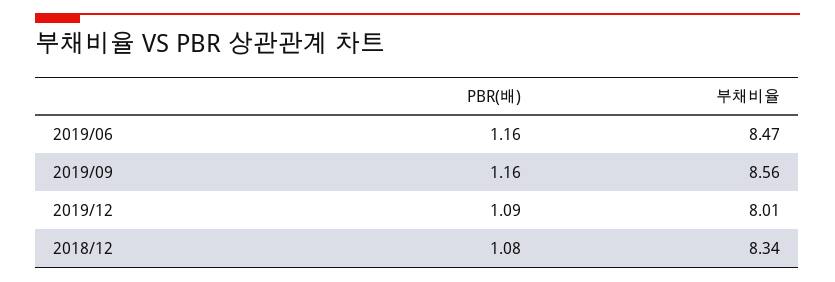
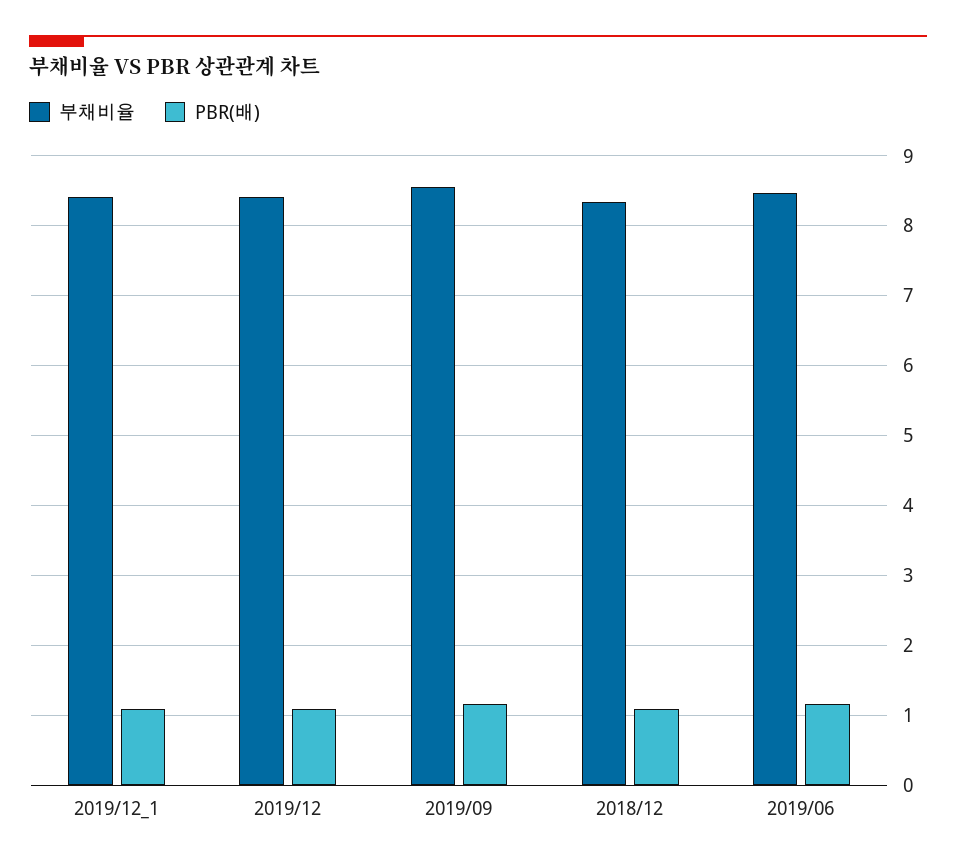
부채비율, 2019/12: 8.01 -> 8.4
부채비율, 2019/12_1: none -> 8.4
PBR(배), 2019/12_1: none -> 1.1

